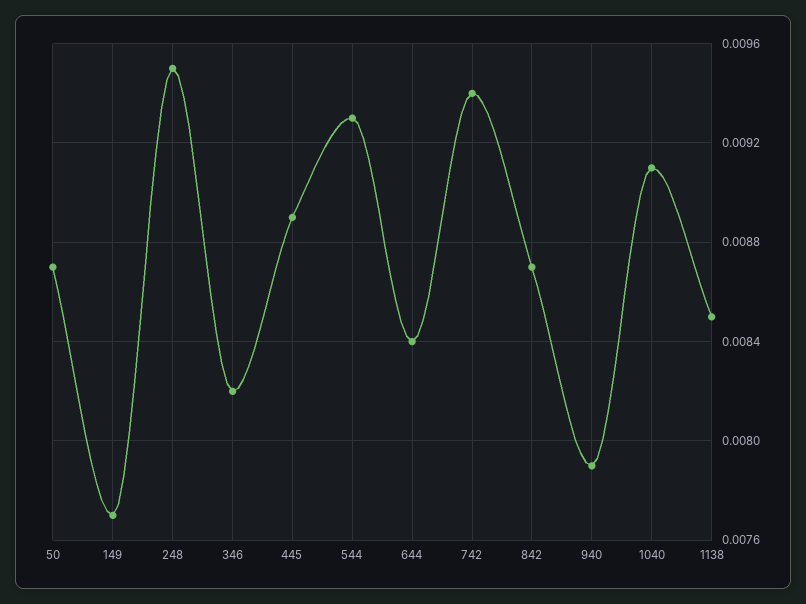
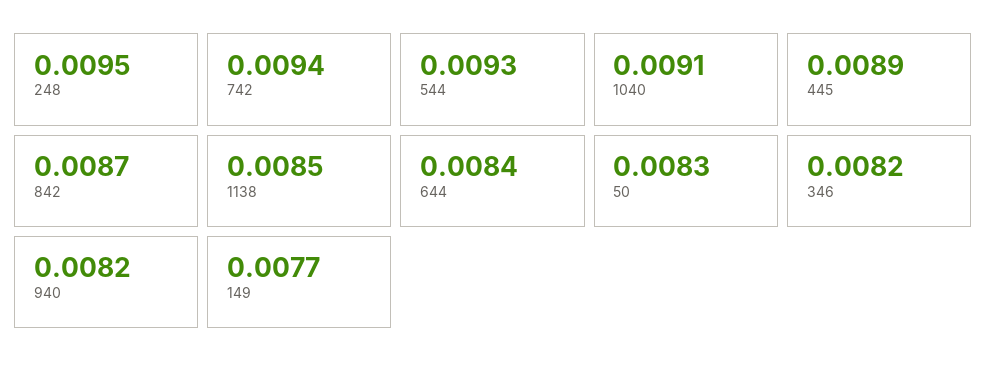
50: 0.0087 -> 0.0083
940: 0.0079 -> 0.0082

